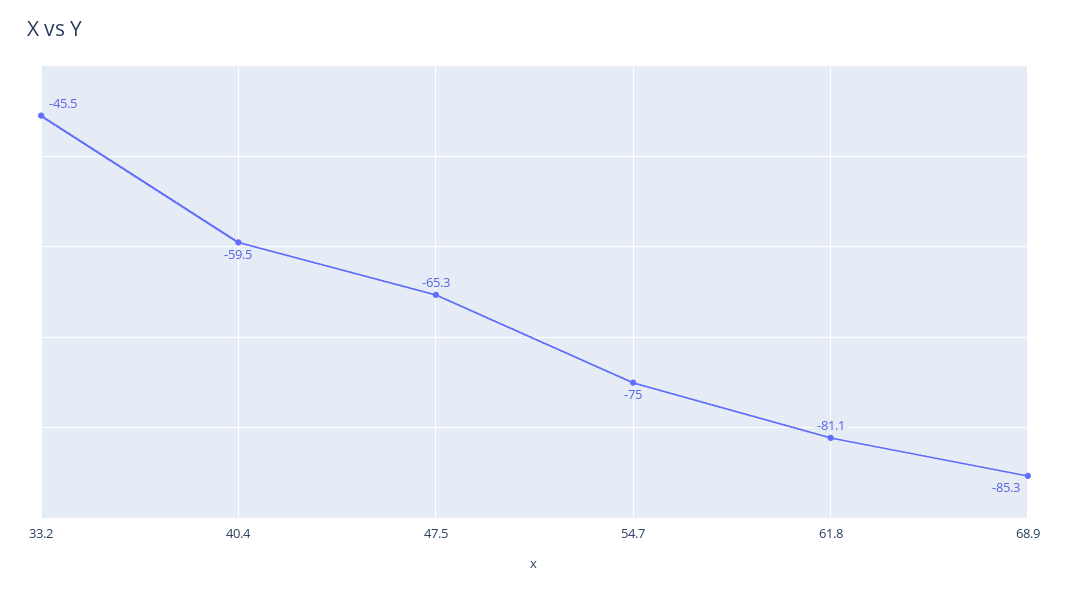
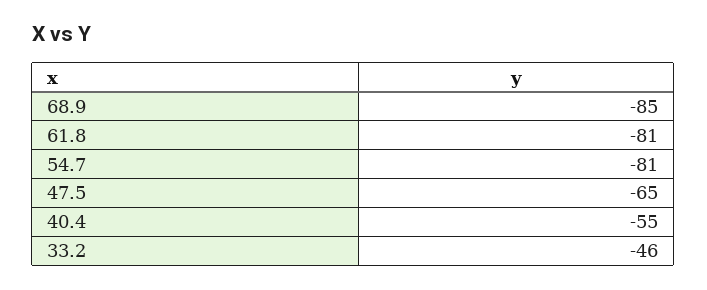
40.4: -59.5 -> -55
54.7: -75 -> -81

